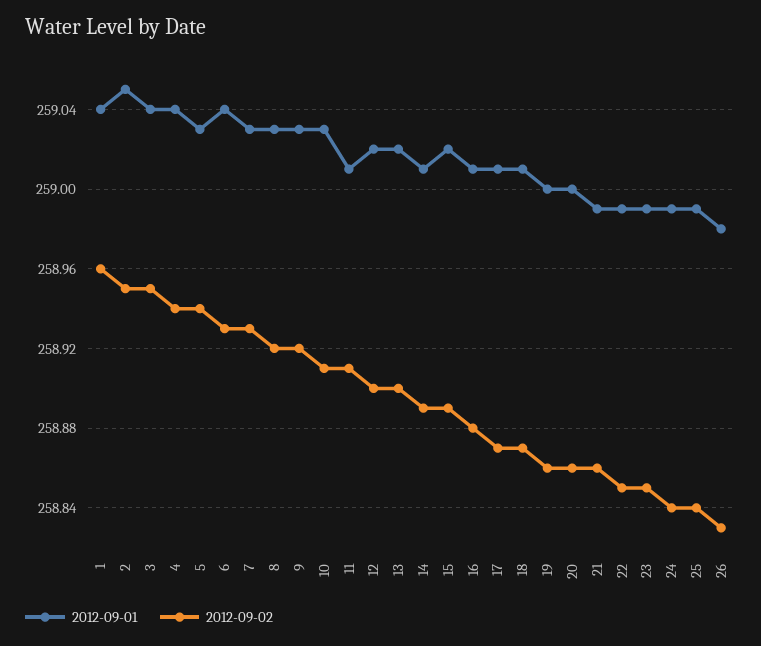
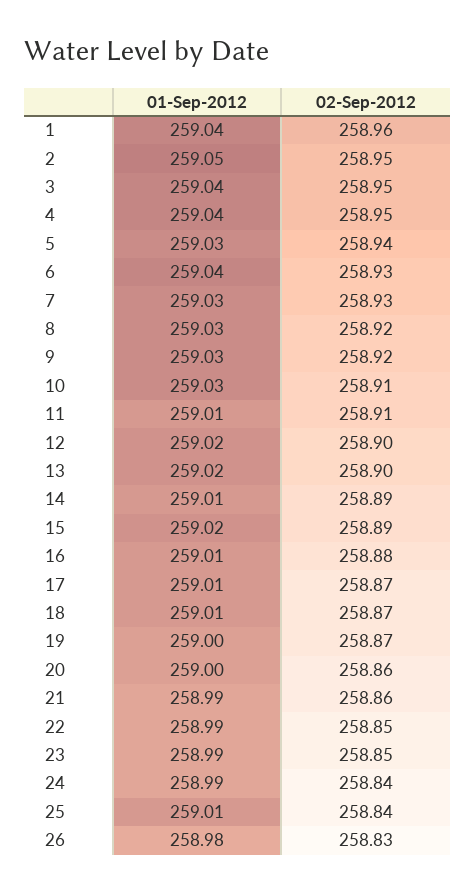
2012-09-02, 4: 258.94 -> 258.95
2012-09-02, 19: 258.86 -> 258.87
2012-09-01, 25: 258.99 -> 259.01

